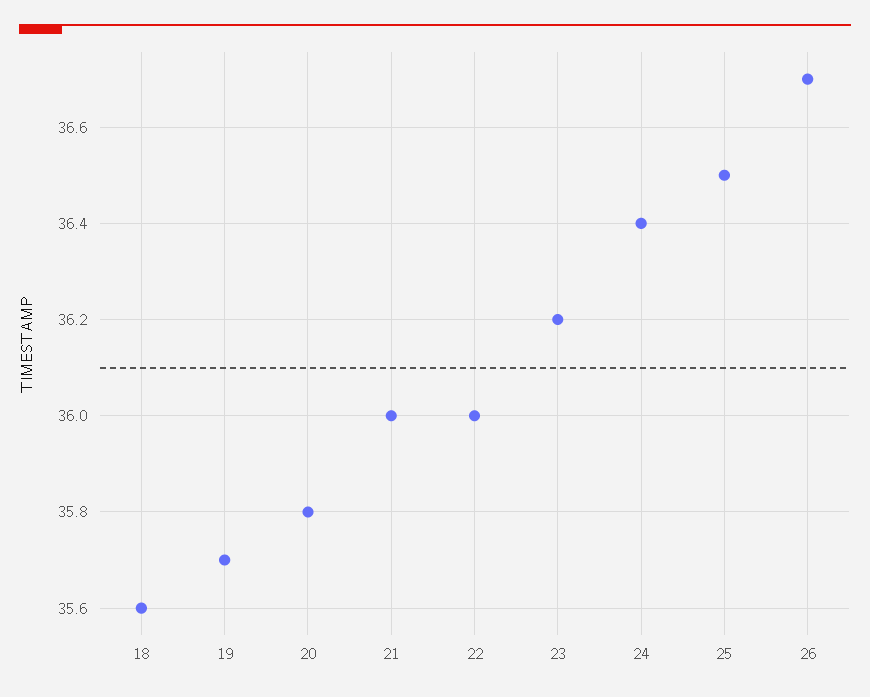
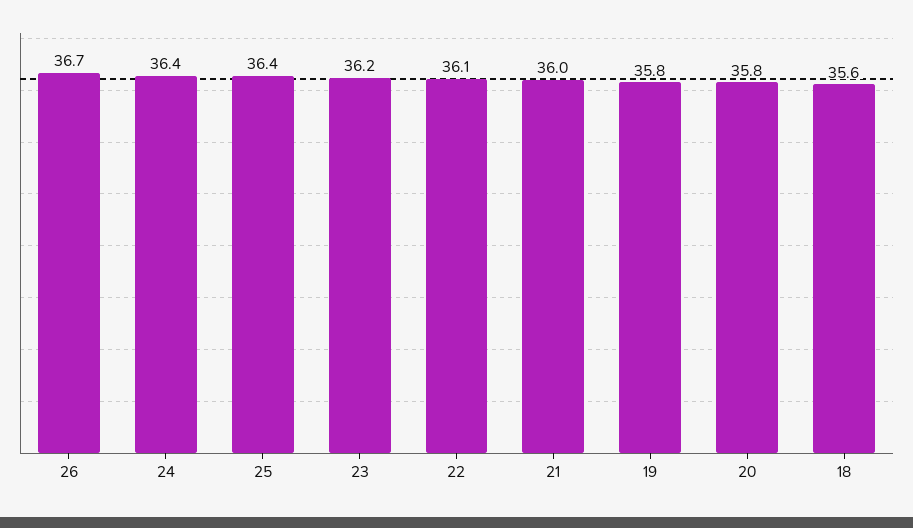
19: 35.7 -> 35.8
22: 36 -> 36.1
25: 36.5 -> 36.4

